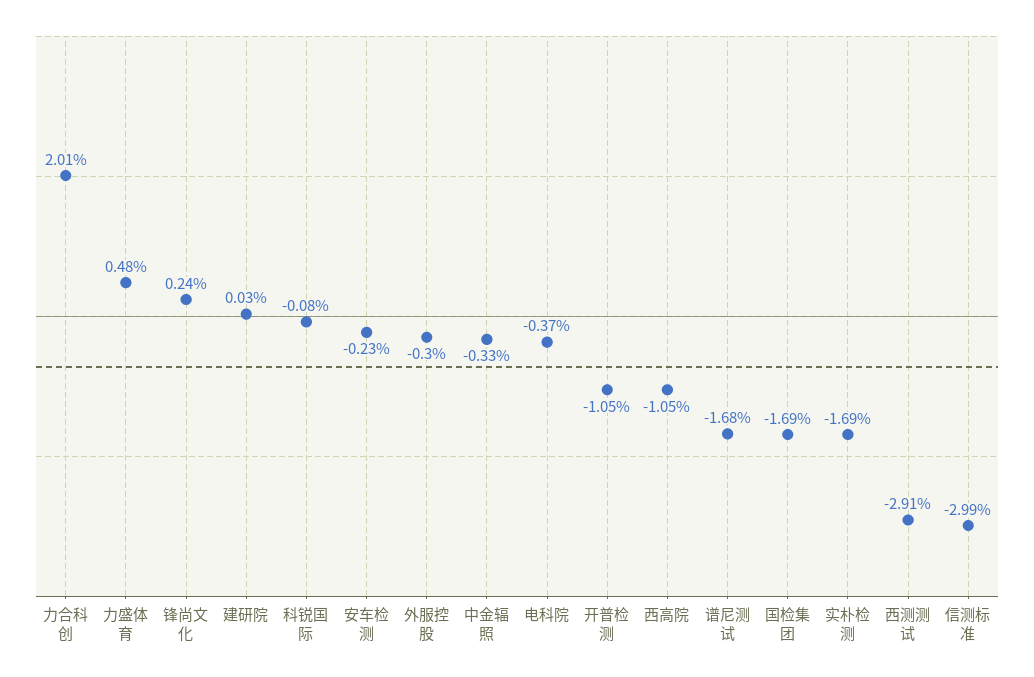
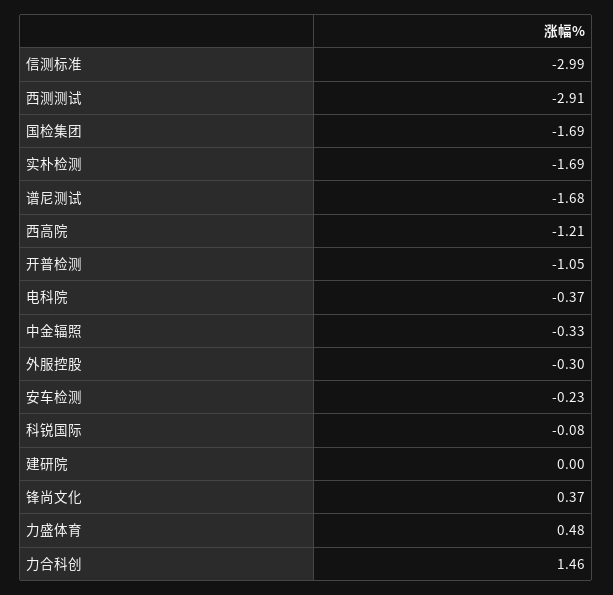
力合科创: 2.01 -> 1.46
锋尚文化: 0.24 -> 0.37
建研院: 0.03 -> 0
西高院: -1.05 -> -1.21

